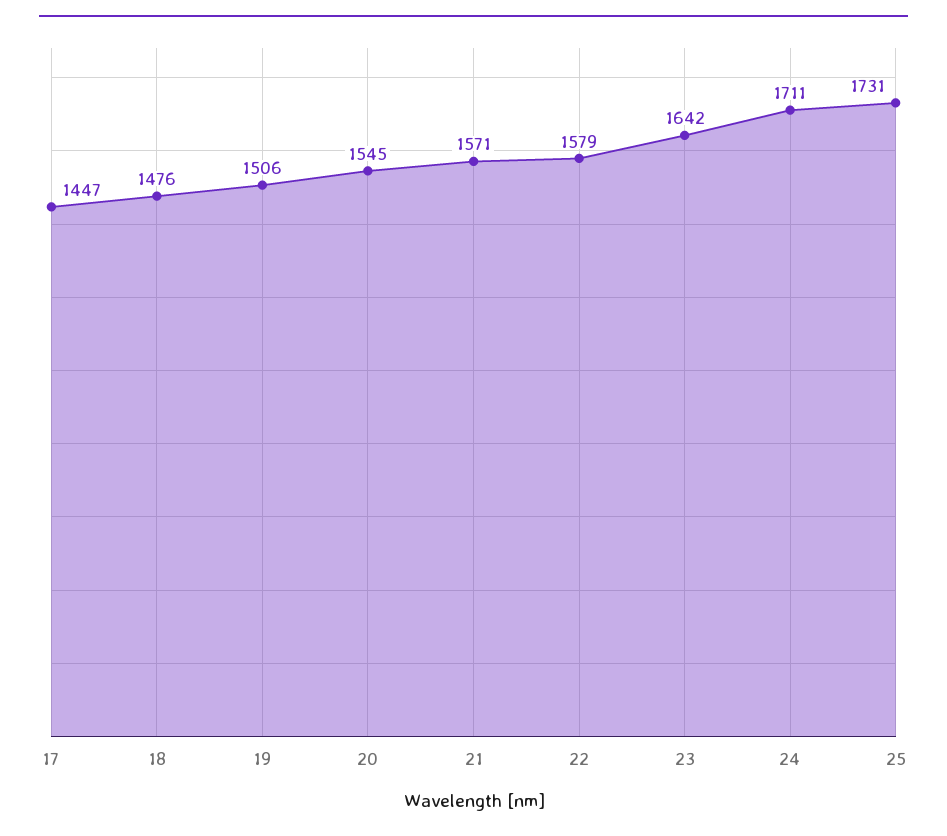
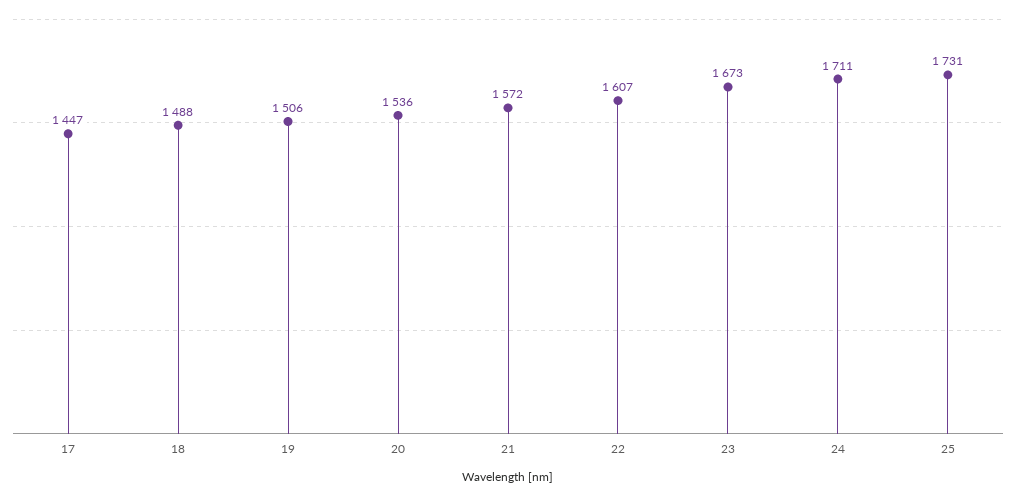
18: 1476 -> 1488
20: 1545 -> 1536
21: 1571 -> 1572
22: 1579 -> 1607
23: 1642 -> 1673

